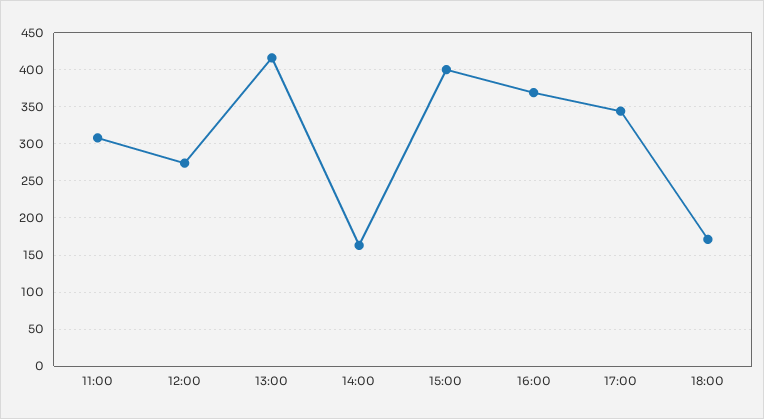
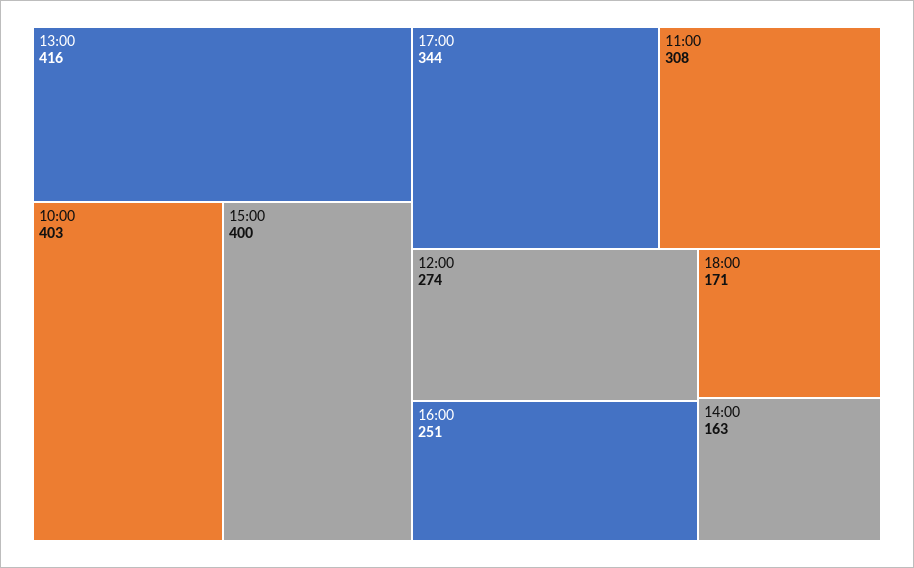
16:00: 370 -> 251
10:00: none -> 403

